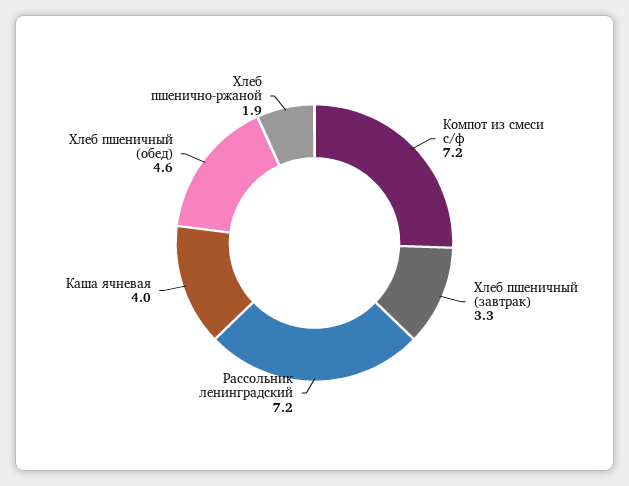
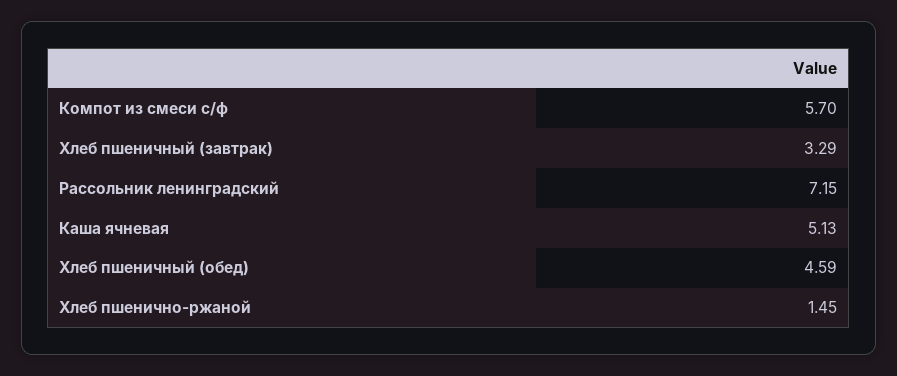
Компот из смеси с/ф: 7.2 -> 5.7
Каша ячневая: 4 -> 5.13
Хлеб пшенично-ржаной: 1.9 -> 1.45

